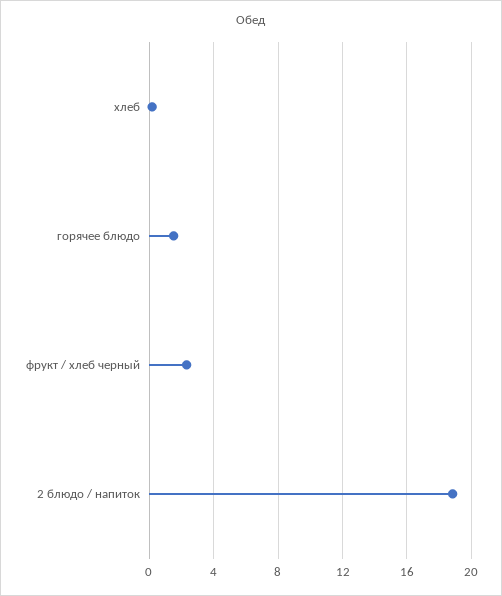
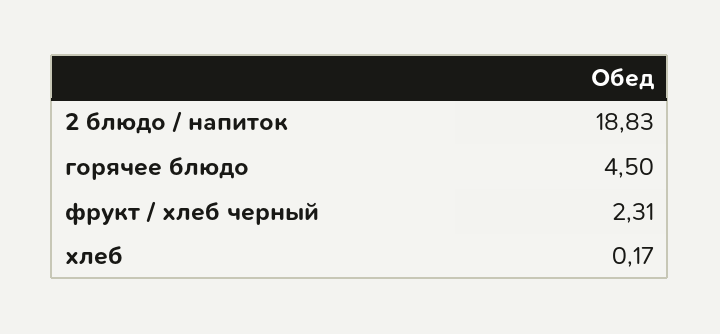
горячее блюдо: 1.5 -> 4.5

